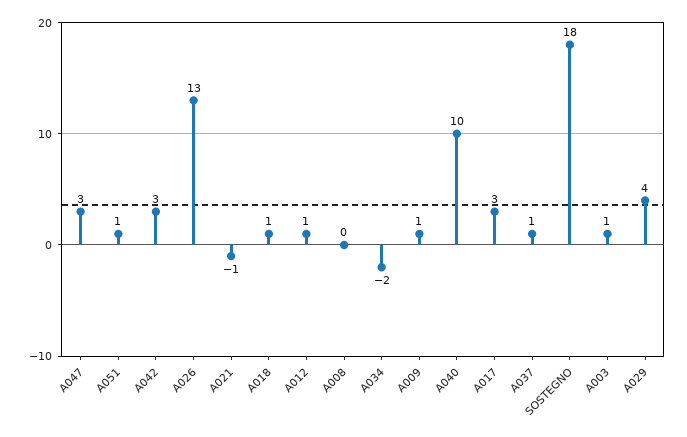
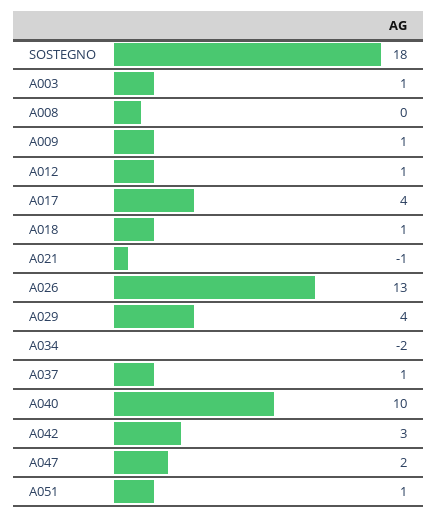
A047: 3 -> 2
A017: 3 -> 4

